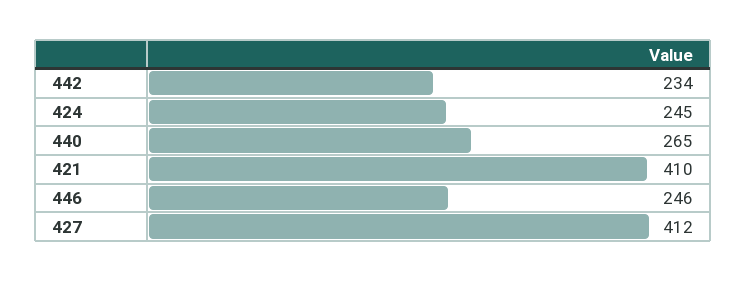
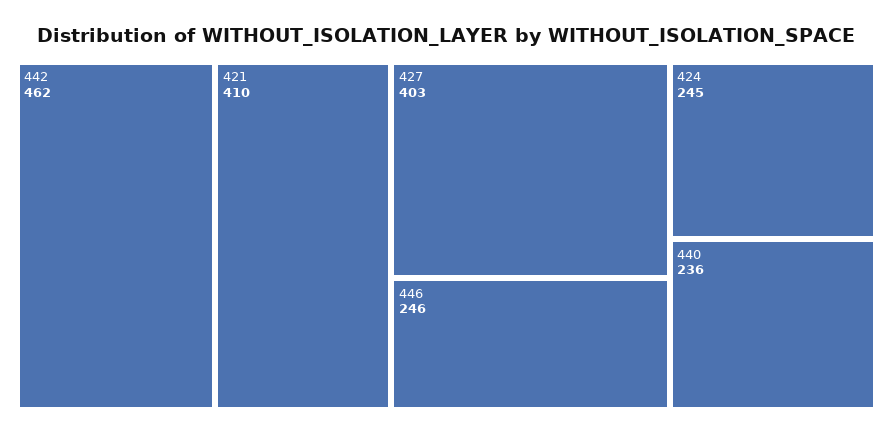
442: 234 -> 462
440: 265 -> 236
427: 412 -> 403

